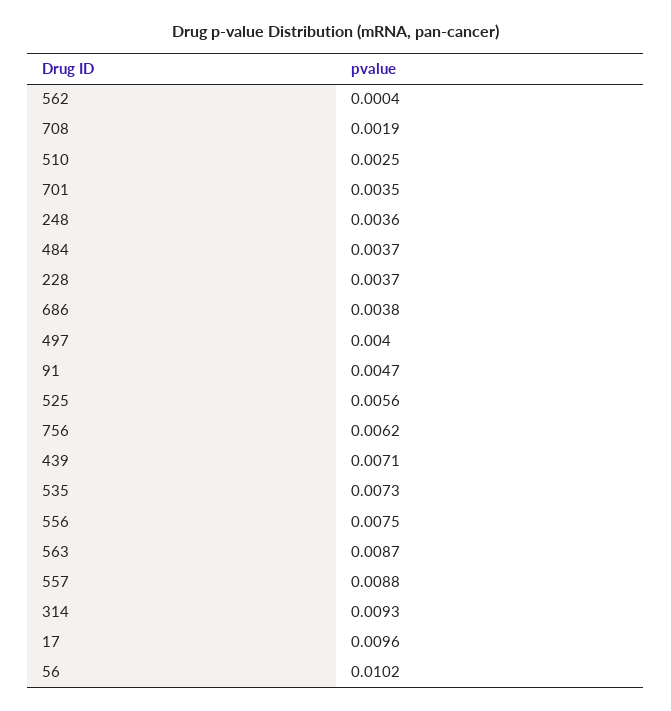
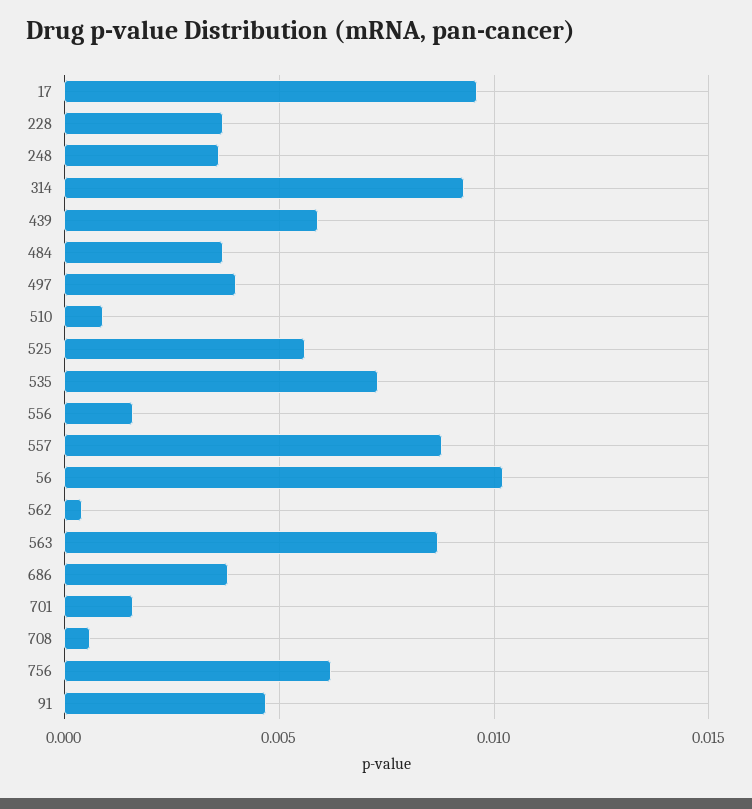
708: 0.0019 -> 0.0005
510: 0.0025 -> 0.001
701: 0.0035 -> 0.0015
439: 0.0071 -> 0.006
556: 0.0075 -> 0.0015

